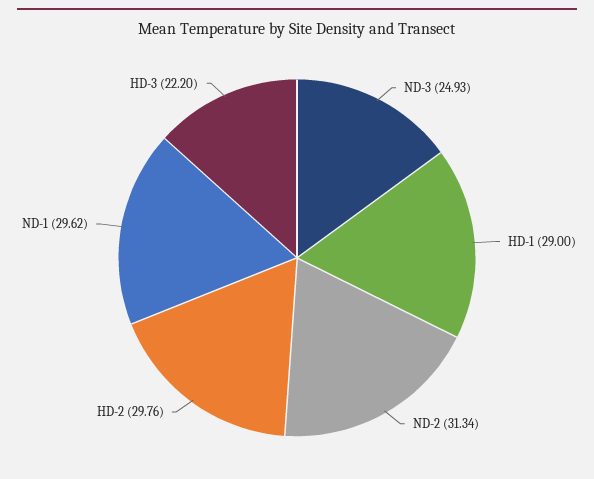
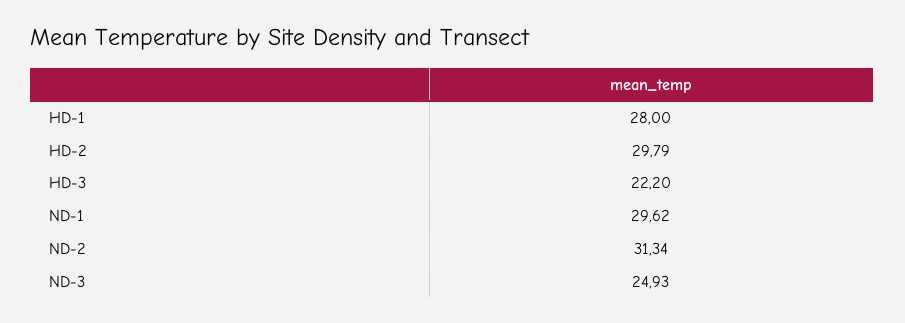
HD-1: 29 -> 28
HD-2: 29.76 -> 29.79

